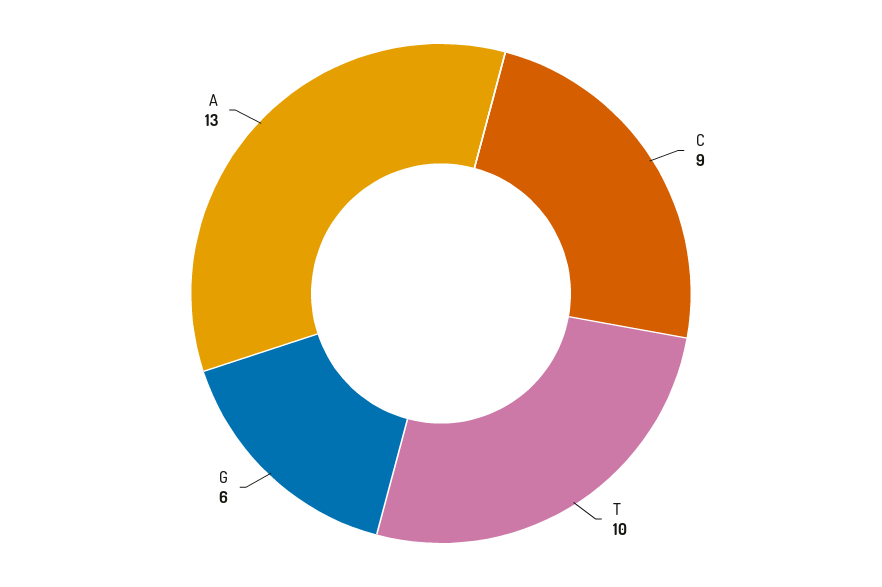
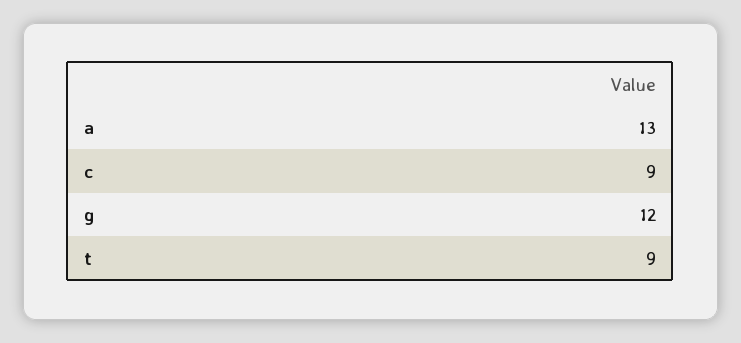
T: 10 -> 9
G: 6 -> 12

